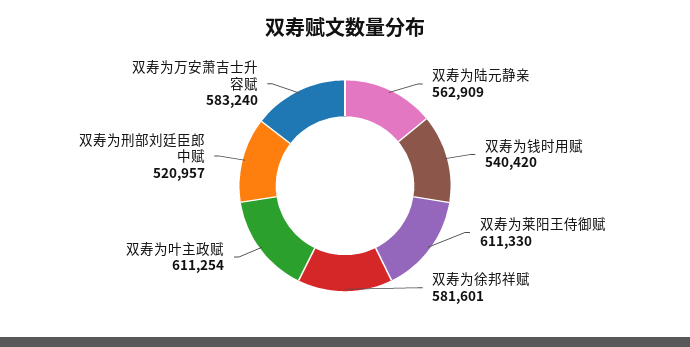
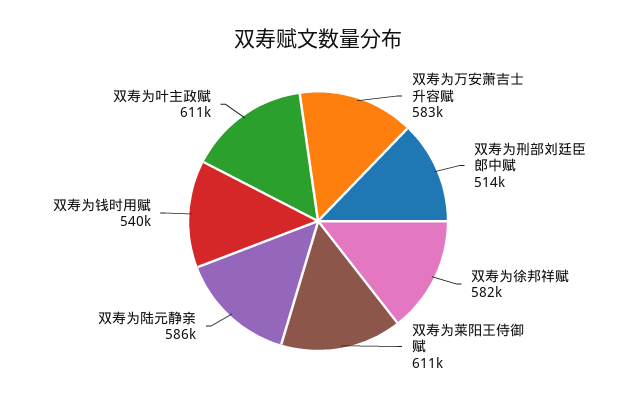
双寿为陆元静亲: 562909 -> 586000
双寿为刑部刘廷臣郎中赋: 520957 -> 514000

